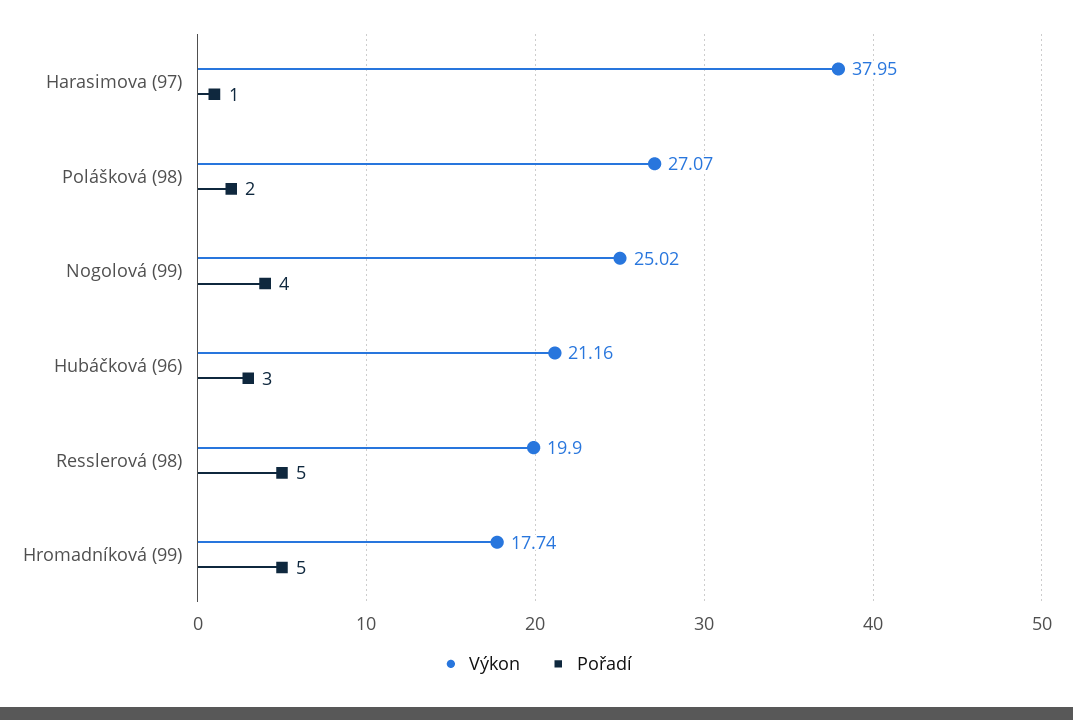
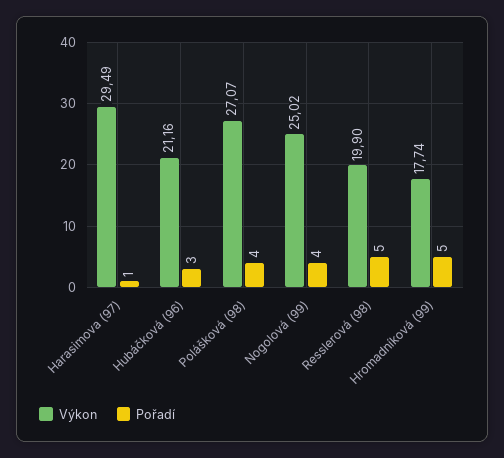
Výkon, Harasimova (97): 37.95 -> 29.49
Pořadí, Polášková (98): 2 -> 4

